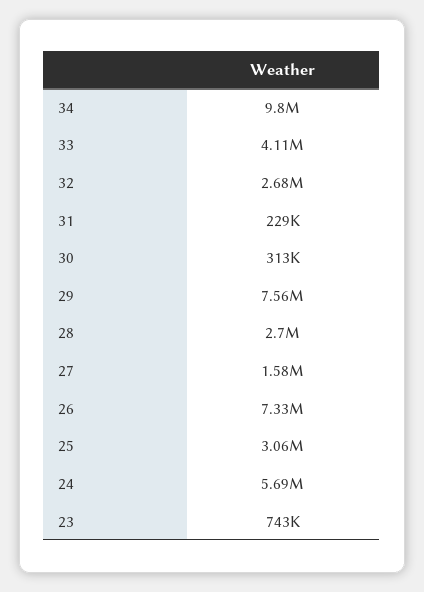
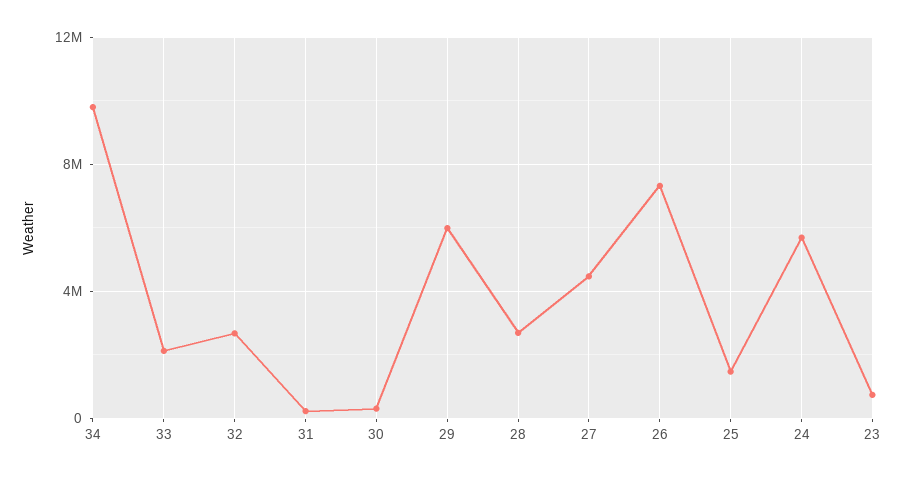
33: 4110000 -> 2000000
29: 7560000 -> 6000000
27: 1580000 -> 4500000
25: 3060000 -> 1500000

